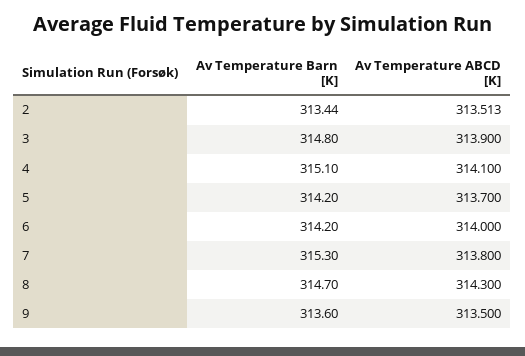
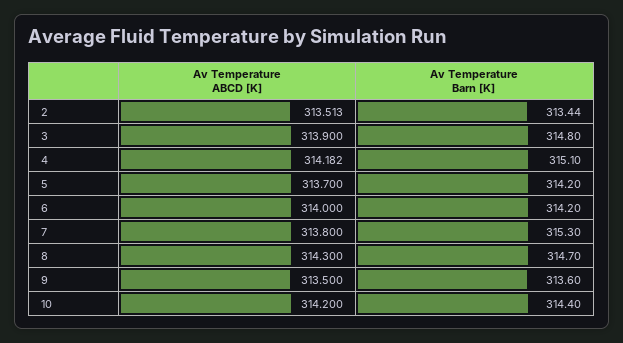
Av Temperature ABCD [K], 4: 314.1 -> 314.182
Av Temperature ABCD [K], 10: none -> 314.2
Av Temperature Barn [K], 10: none -> 314.4

